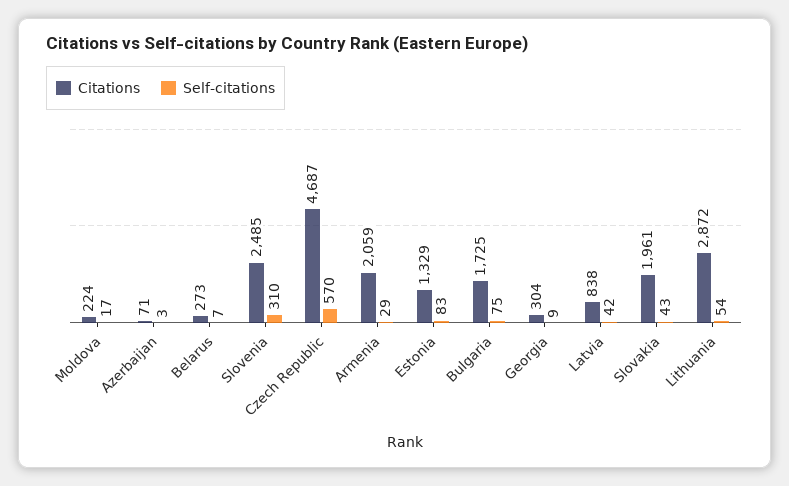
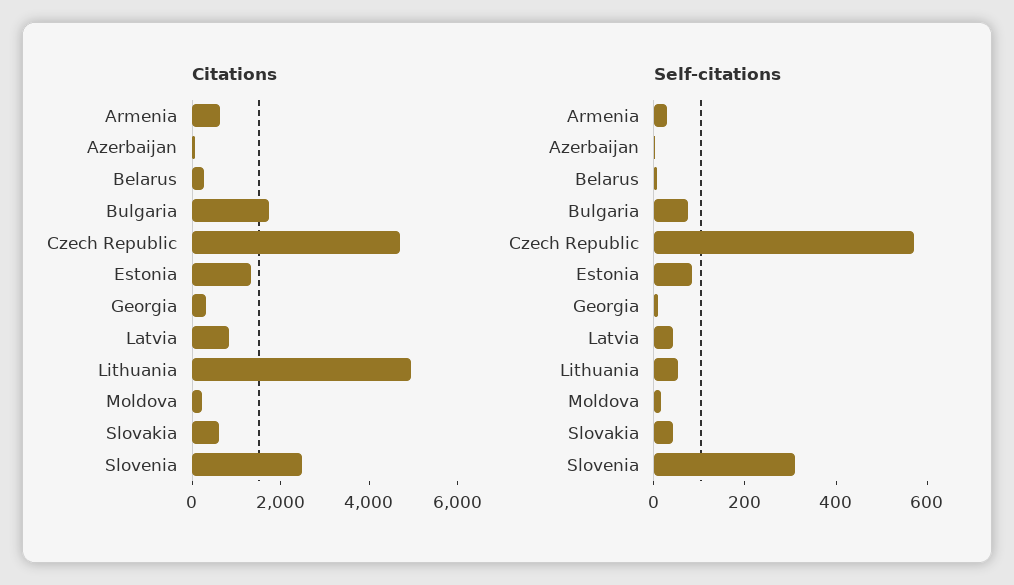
Citations, Armenia: 2059 -> 500
Citations, Slovakia: 1961 -> 500
Citations, Lithuania: 2872 -> 5000

